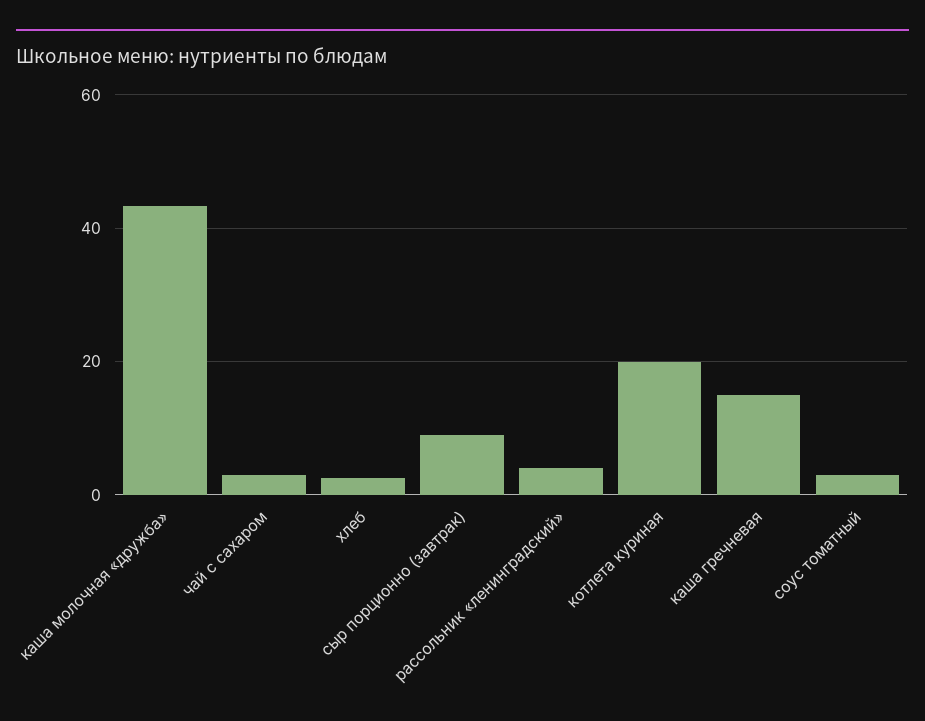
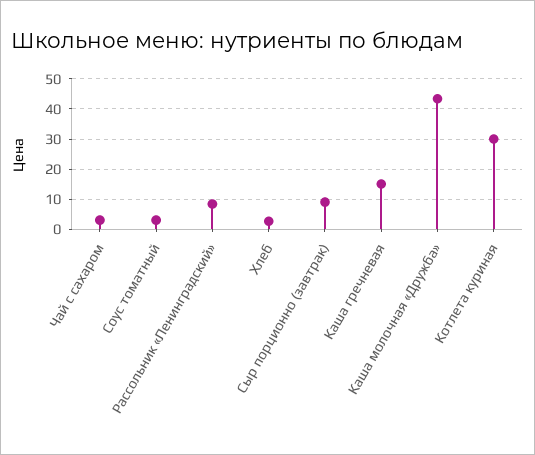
рассольник «ленинградский»: 4 -> 8
котлета куриная: 20 -> 30

